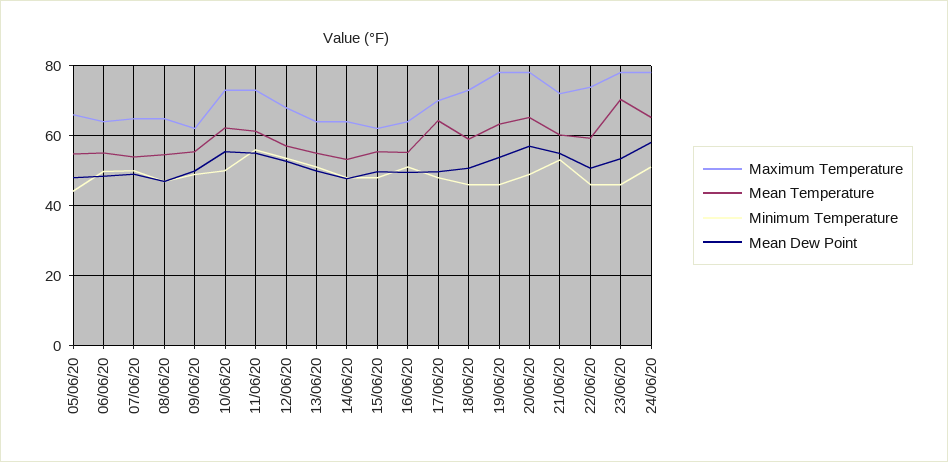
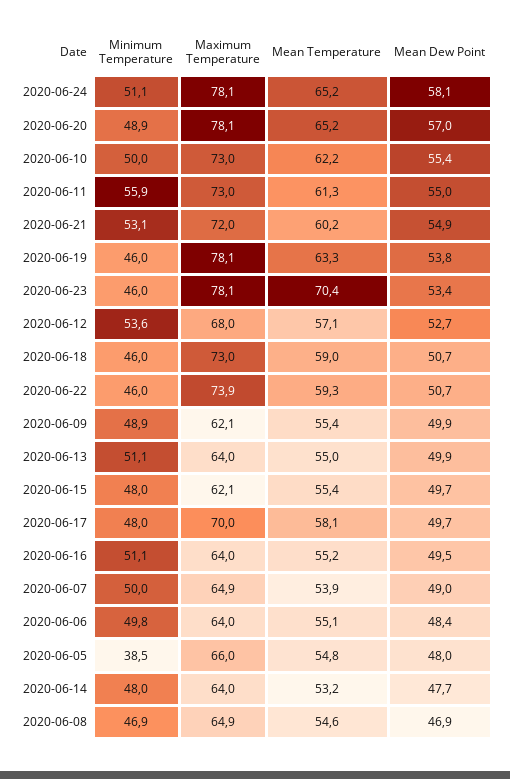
Minimum Temperature, 05/06/20: 44 -> 38.5
Mean Temperature, 17/06/20: 64 -> 58.1

